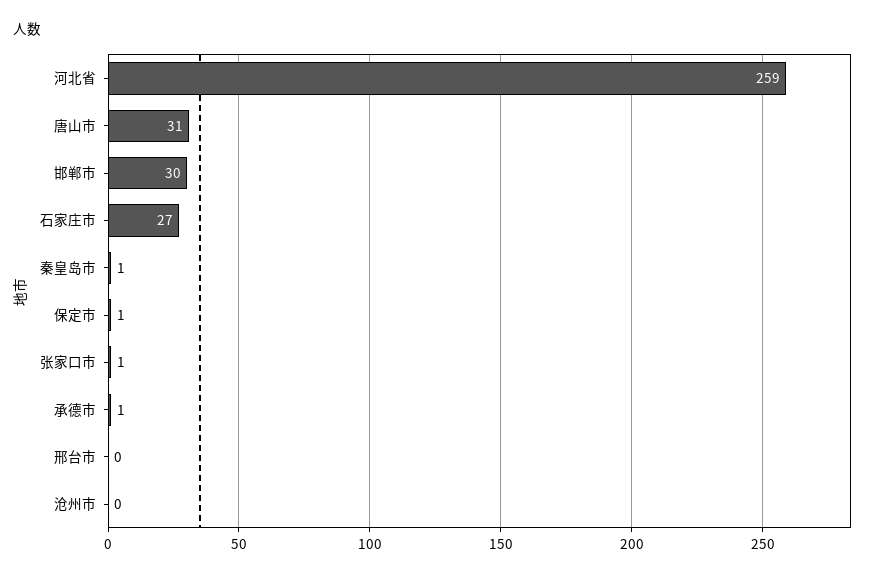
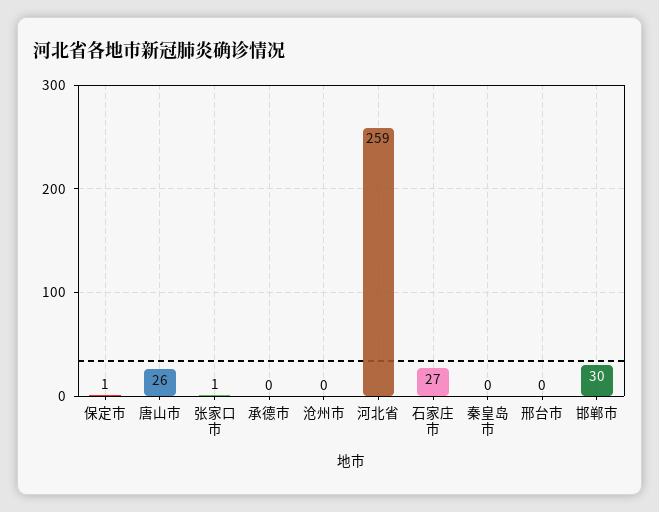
唐山市: 31 -> 26
秦皇岛市: 1 -> 0
承德市: 1 -> 0

